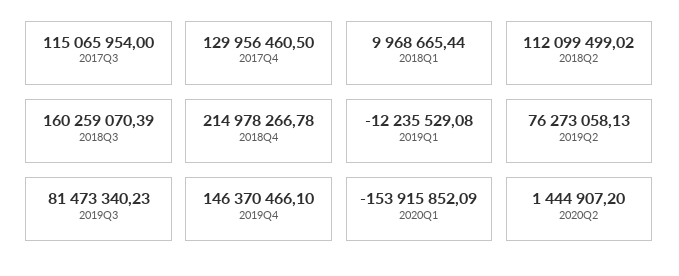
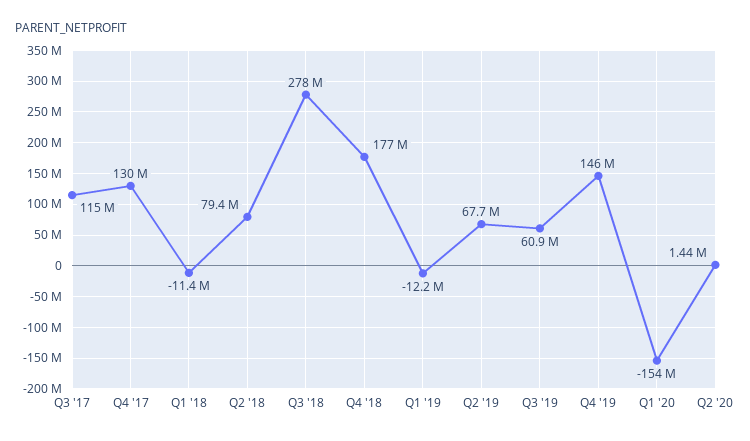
2018Q1: 9968665.44 -> -11400000
2018Q2: 112099499.02 -> 79400000
2018Q3: 160259070.39 -> 278000000
2018Q4: 214978266.78 -> 177000000
2019Q2: 76273058.13 -> 67700000
2019Q3: 81473340.23 -> 60900000

